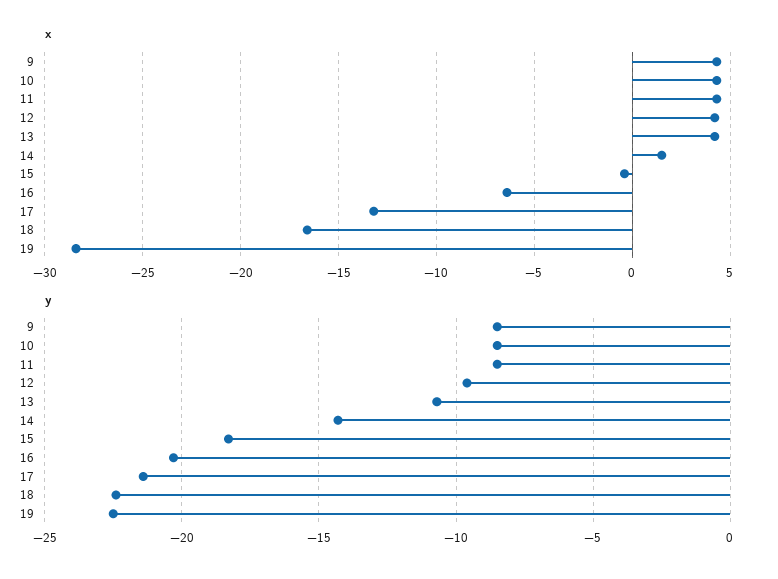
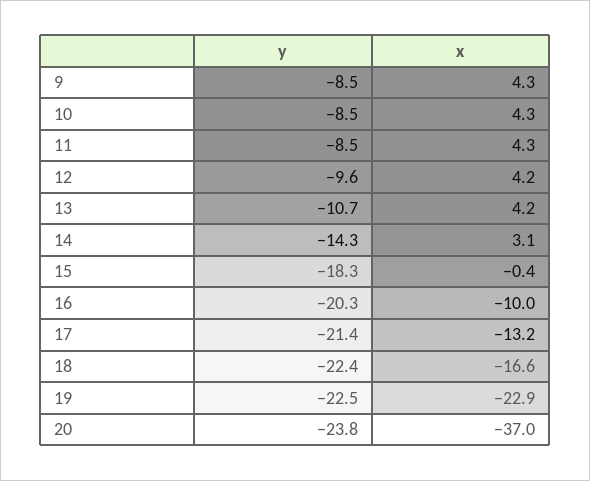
x, 14: 1.5 -> 3.1
x, 16: -6.5 -> -10
x, 19: -28.5 -> -22.9
y, 20: none -> -23.8
x, 20: none -> -37

